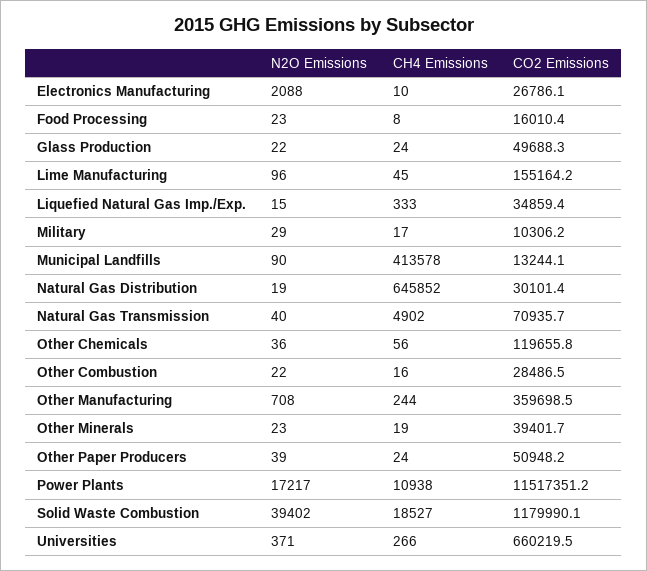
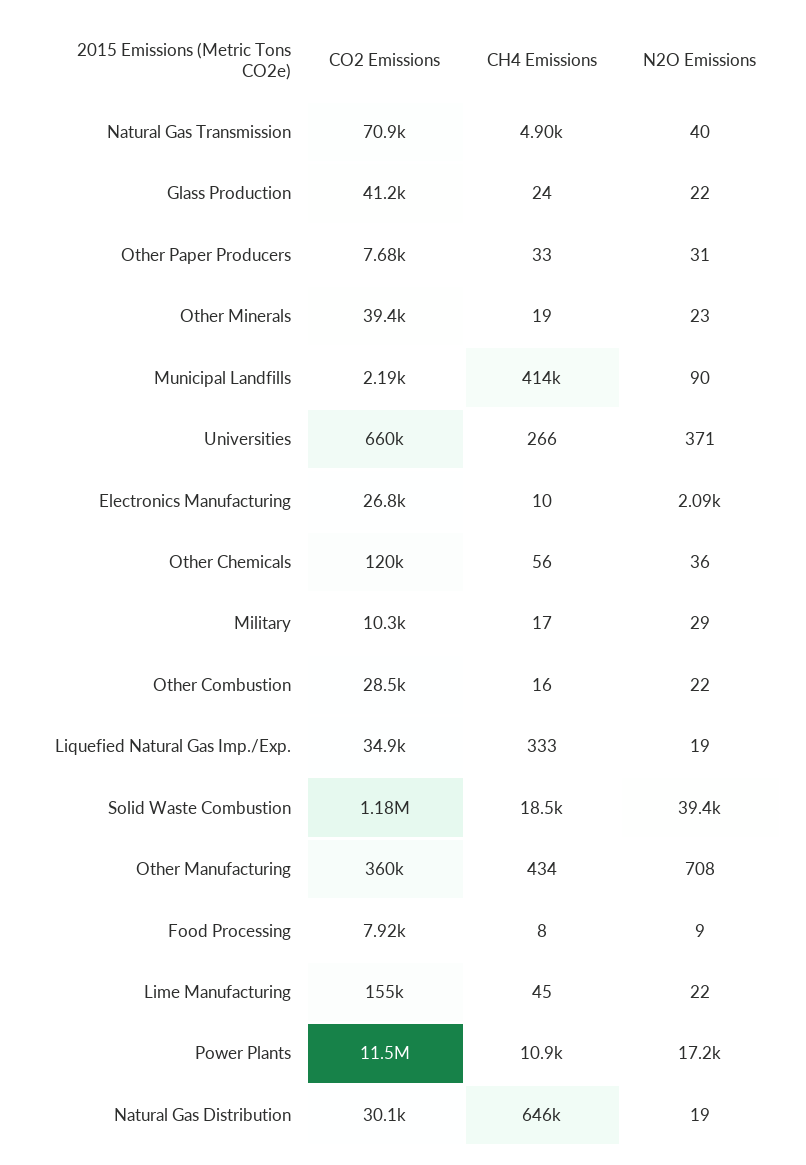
N2O Emissions, Food Processing: 23 -> 9
CO2 Emissions, Food Processing: 16010.4 -> 7920
CO2 Emissions, Glass Production: 49688.3 -> 41200
N2O Emissions, Lime Manufacturing: 96 -> 22
N2O Emissions, Liquefied Natural Gas Imp./Exp.: 15 -> 19
CO2 Emissions, Municipal Landfills: 13244.1 -> 2190
CH4 Emissions, Other Manufacturing: 244 -> 434
N2O Emissions, Other Paper Producers: 39 -> 31
CH4 Emissions, Other Paper Producers: 24 -> 33
CO2 Emissions, Other Paper Producers: 50948.2 -> 7680

